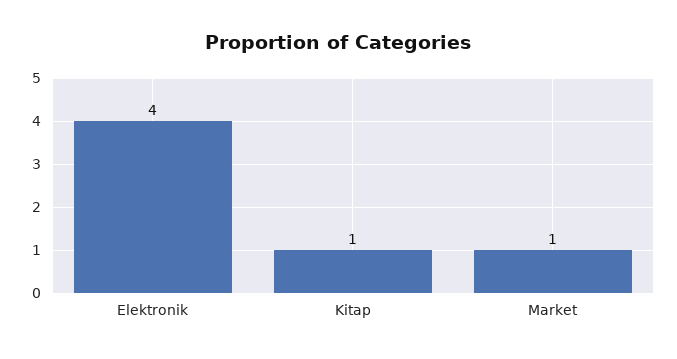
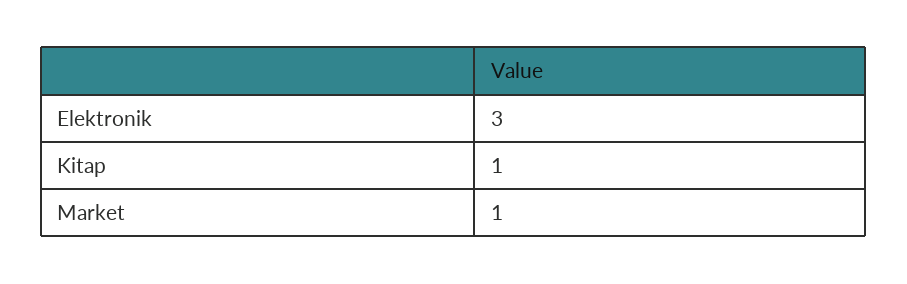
Elektronik: 4 -> 3

